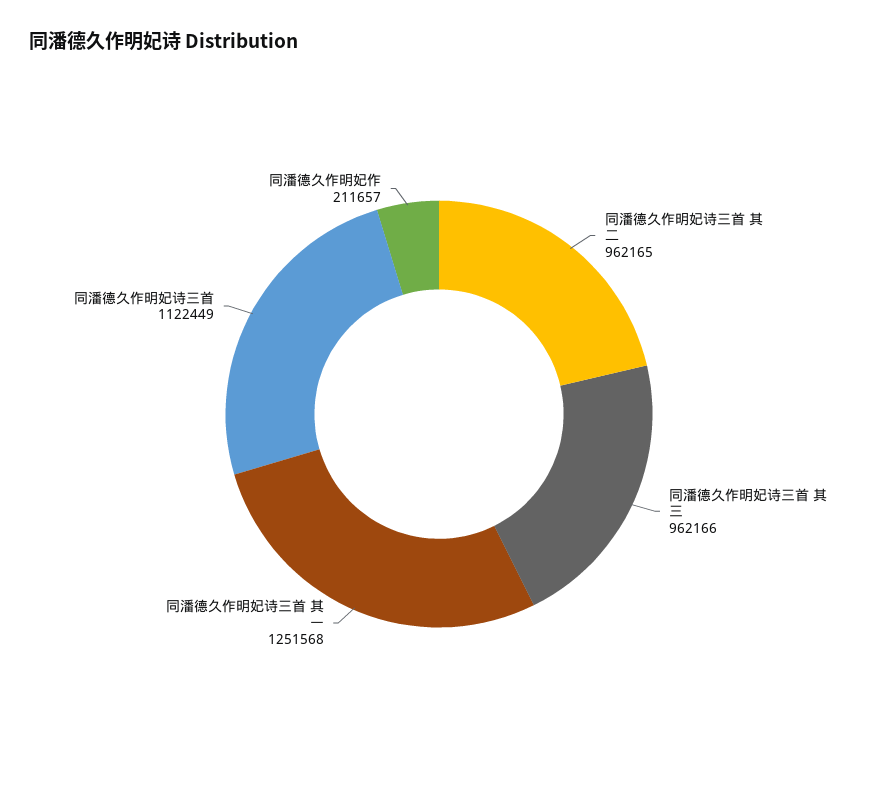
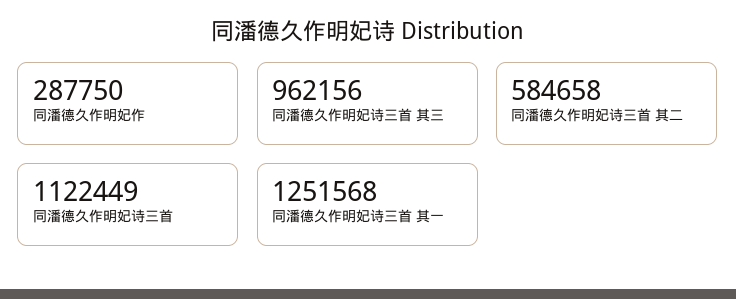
同潘德久作明妃诗三首 其二: 962165 -> 584658
同潘德久作明妃诗三首 其三: 962166 -> 962156
同潘德久作明妃作: 211657 -> 287750

